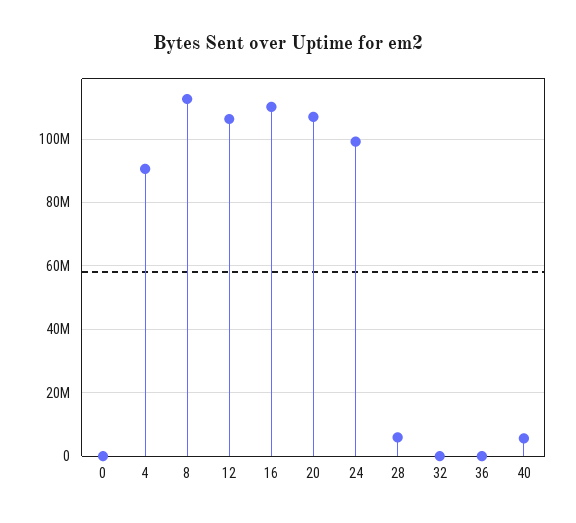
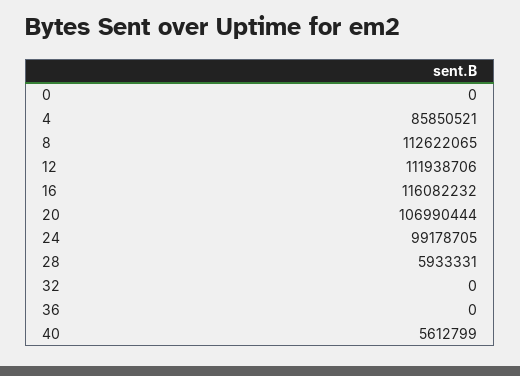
4: 90000000 -> 85850521
12: 106000000 -> 111938706
16: 110000000 -> 116082232

